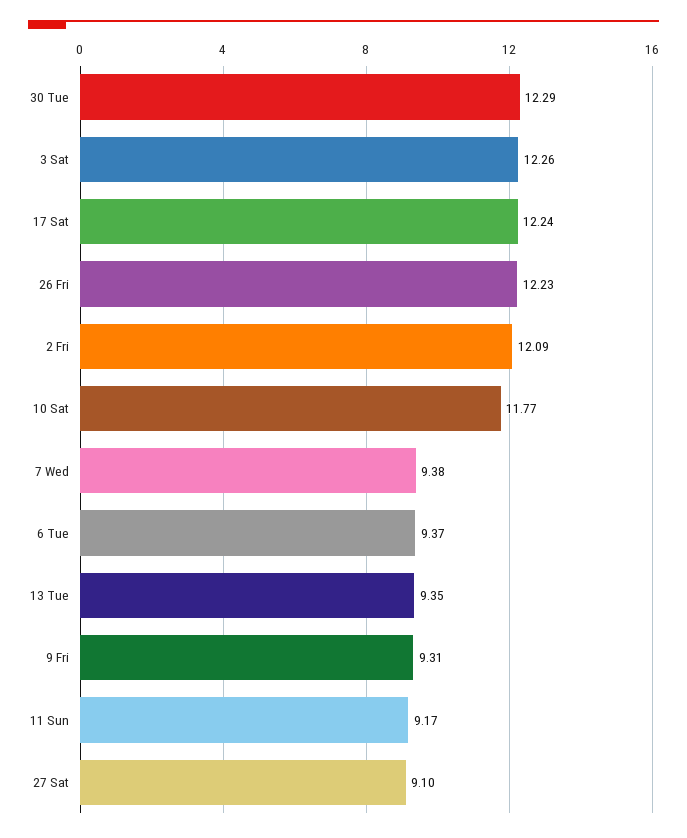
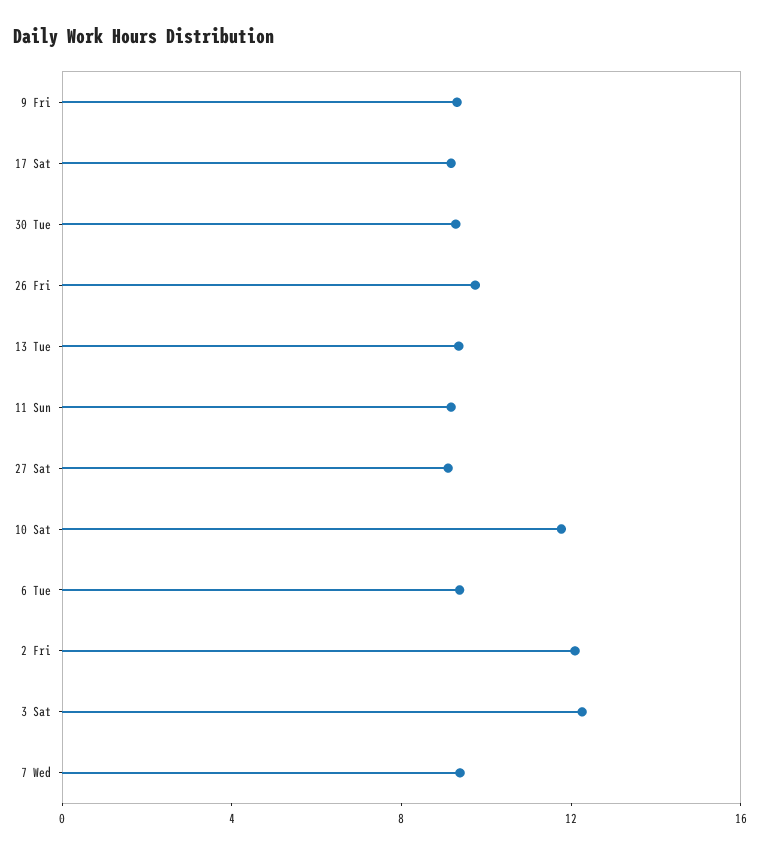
30 Tue: 12.29 -> 9
17 Sat: 12.24 -> 9
26 Fri: 12.23 -> 10

